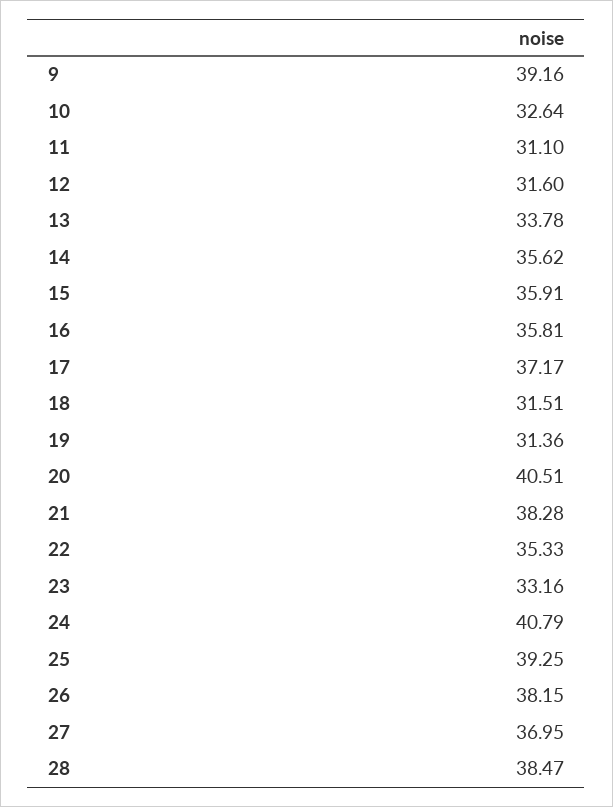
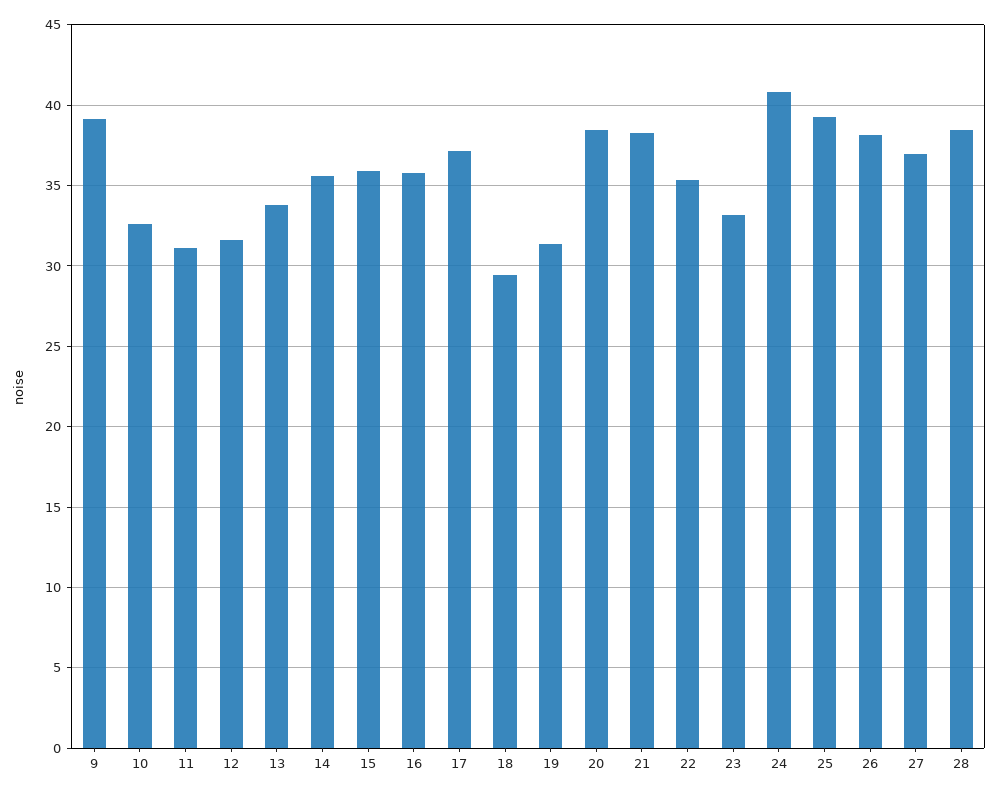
18: 31.51 -> 29.5
20: 40.51 -> 38.5

